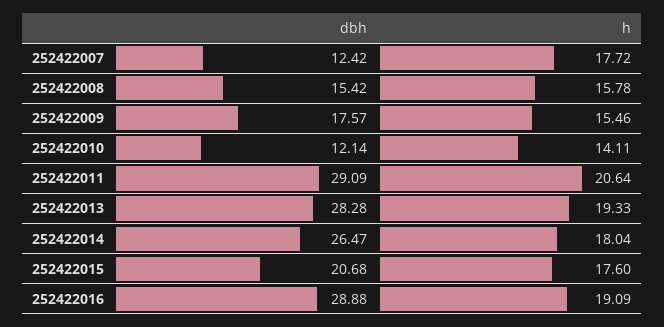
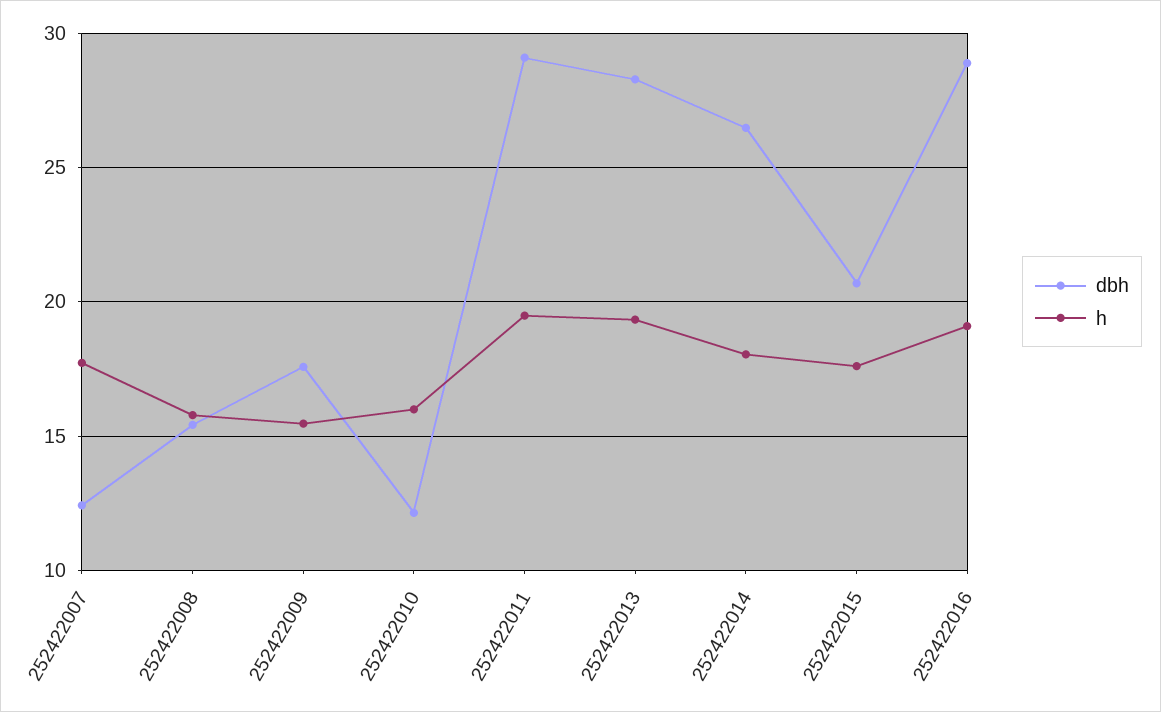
h, 252422010: 14.11 -> 16
h, 252422011: 20.64 -> 19.5

